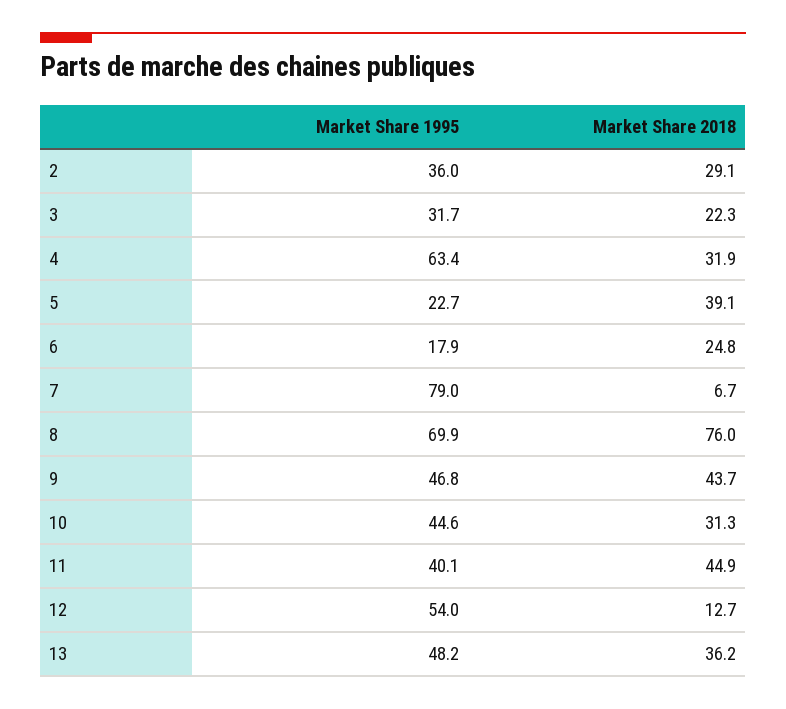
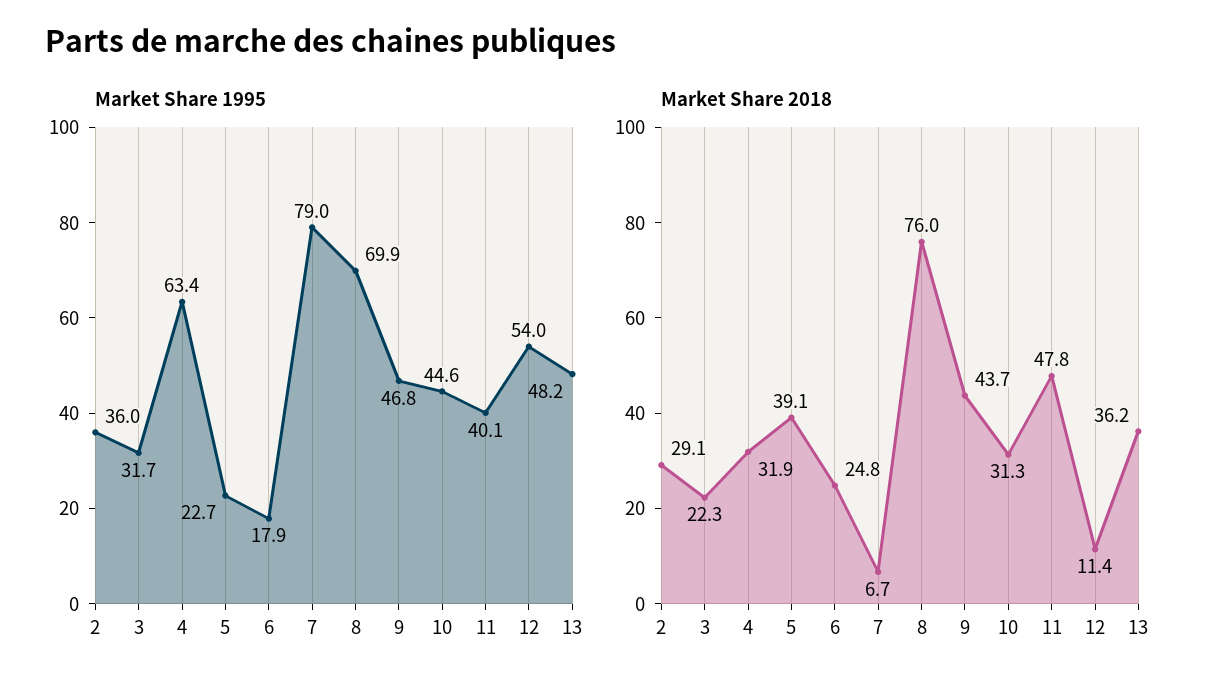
Market Share 2018, 11: 44.9 -> 47.8
Market Share 2018, 12: 12.7 -> 11.4

